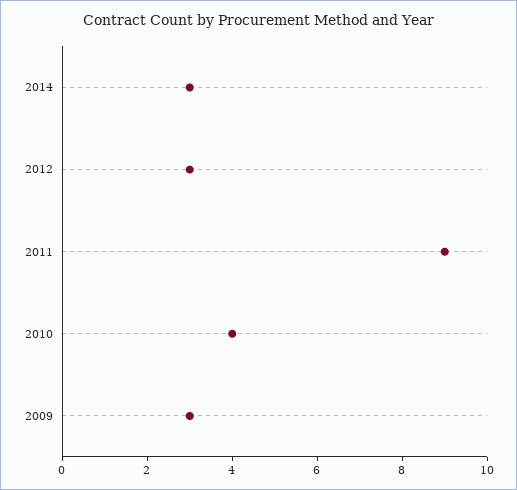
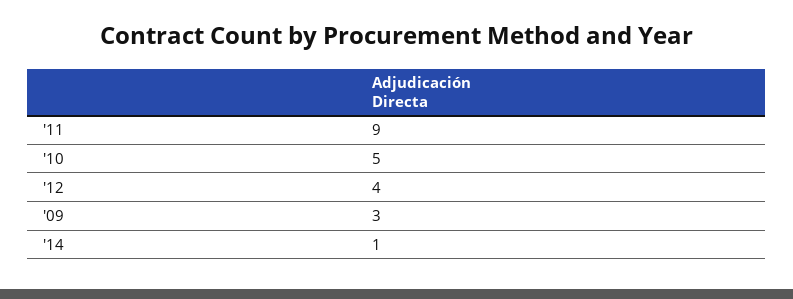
2014: 3 -> 1
2012: 3 -> 4
2010: 4 -> 5

